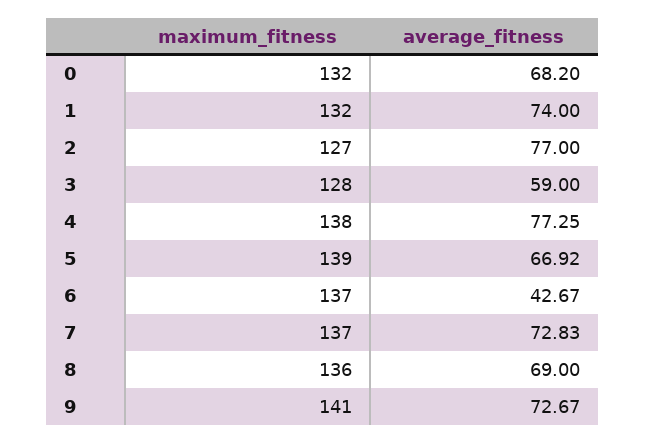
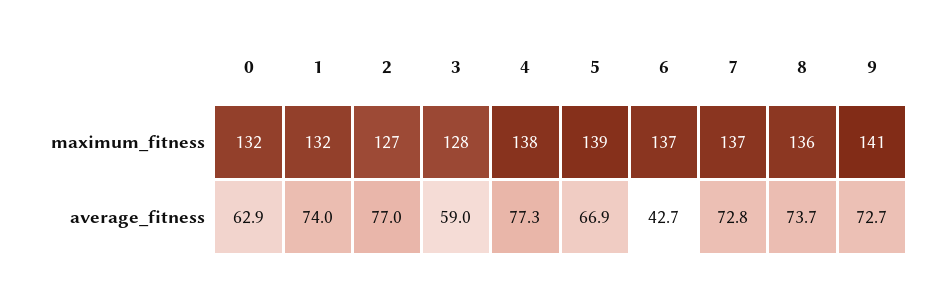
average_fitness, 0: 68.2 -> 62.9
average_fitness, 8: 69 -> 73.7

